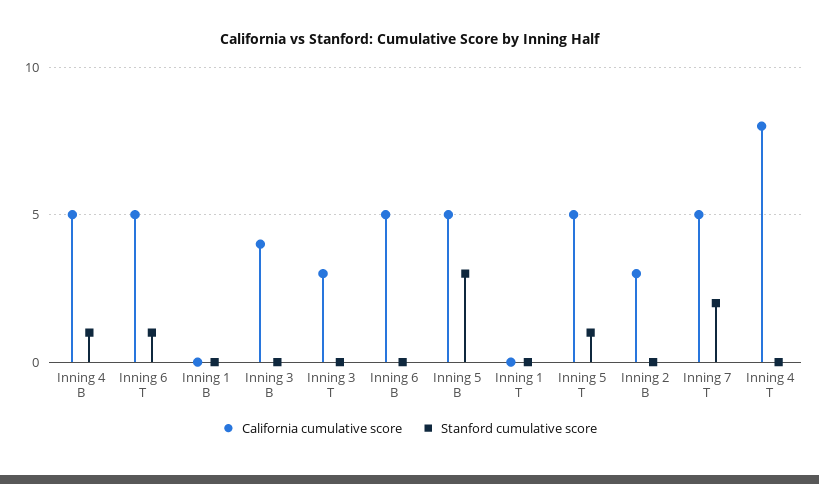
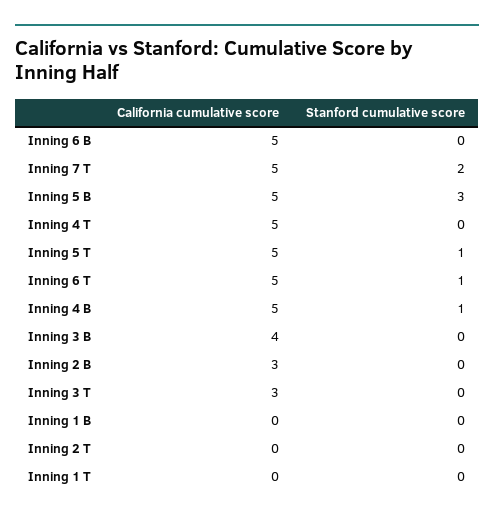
California cumulative score, Inning 4 T: 8 -> 5
California cumulative score, Inning 2 T: none -> 0
Stanford cumulative score, Inning 2 T: none -> 0

